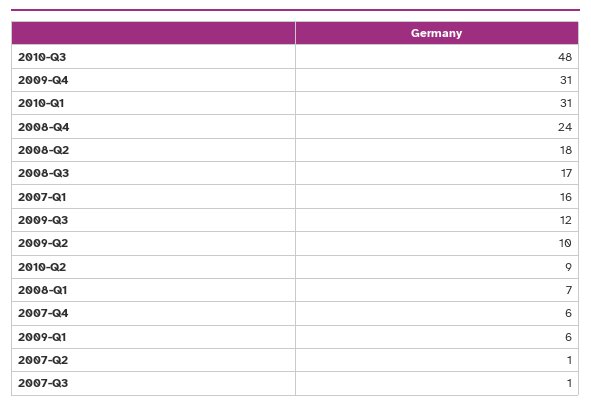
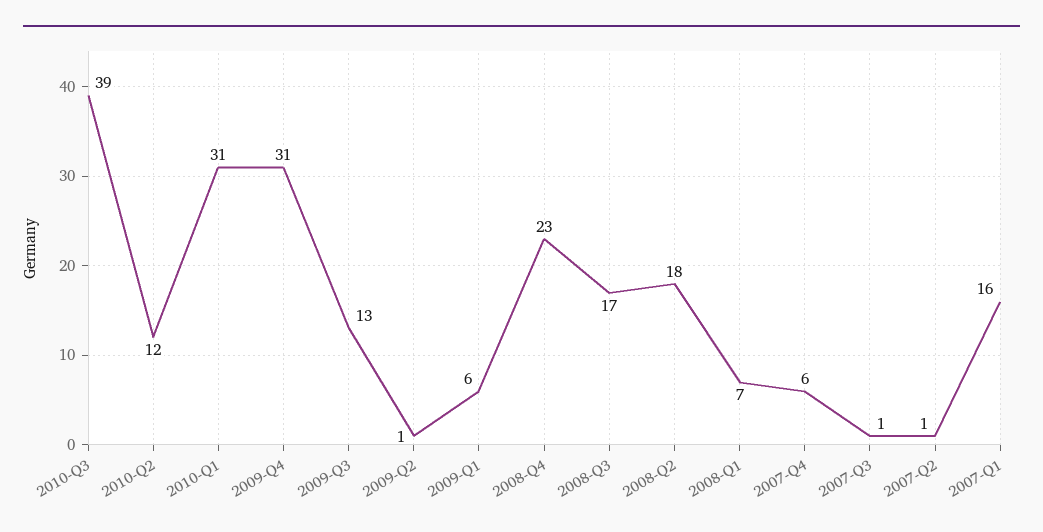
2010-Q3: 48 -> 39
2008-Q4: 24 -> 23
2009-Q3: 12 -> 13
2009-Q2: 10 -> 1
2010-Q2: 9 -> 12

